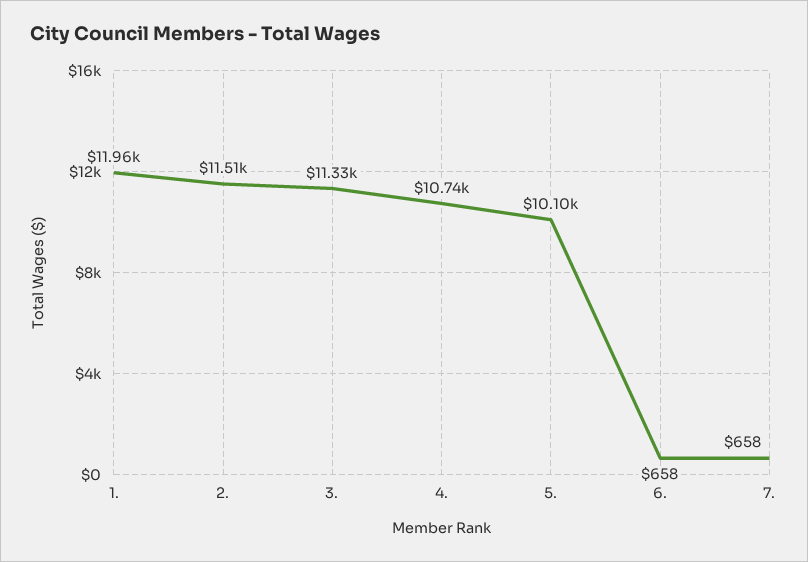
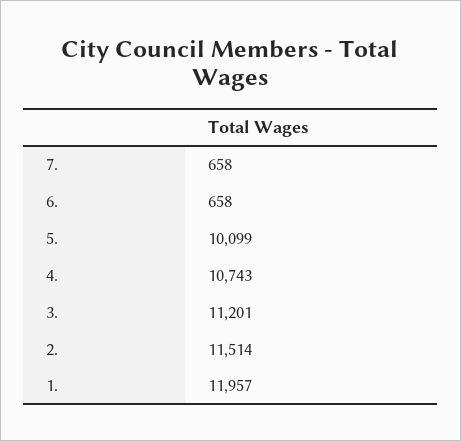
3.: 11330 -> 11201

